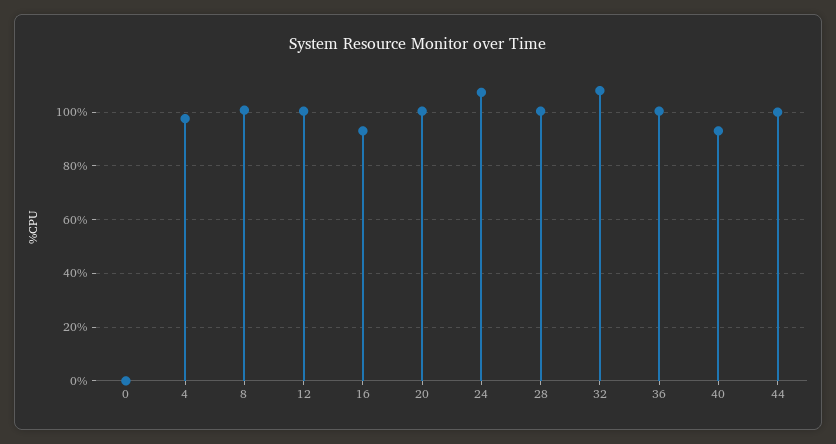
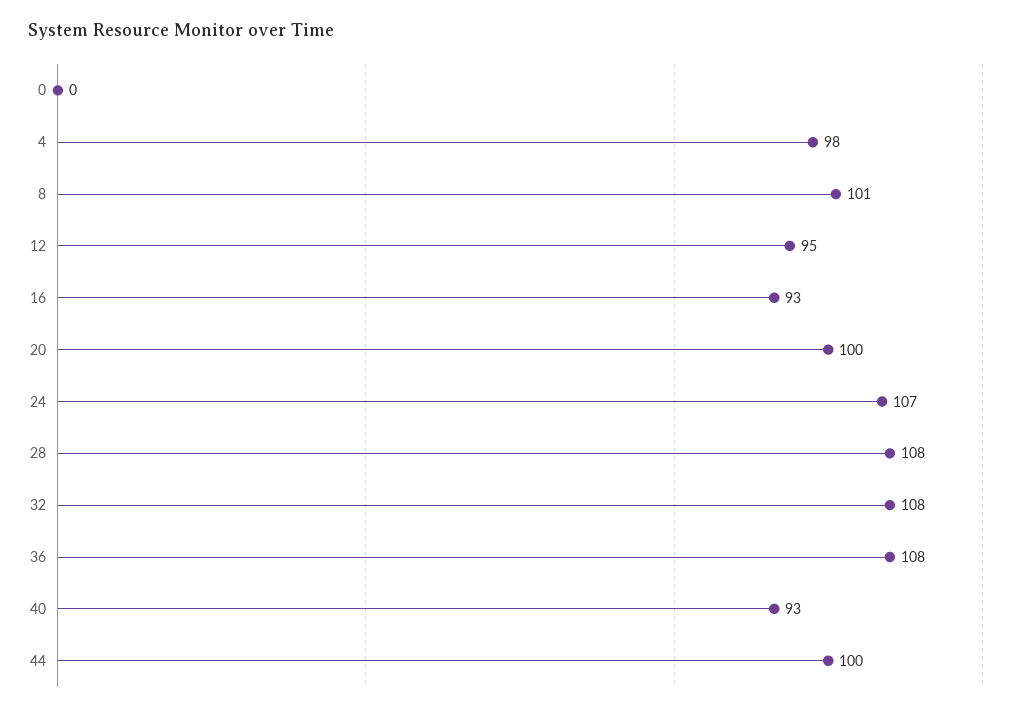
12: 100 -> 95
28: 100 -> 108
36: 100 -> 108

